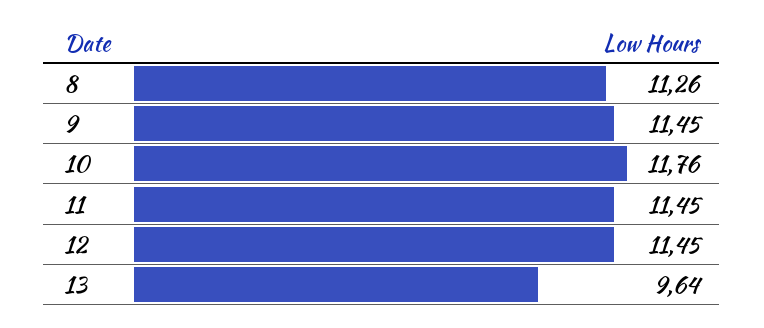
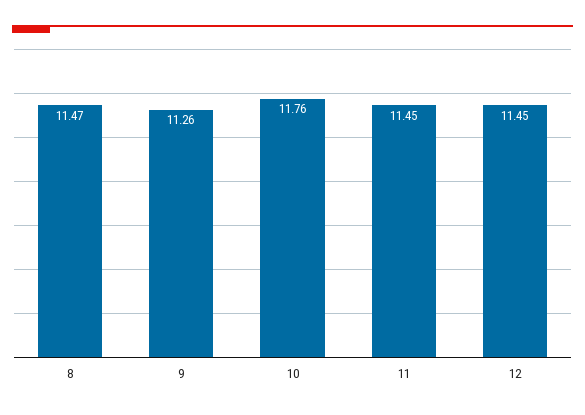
8: 11.26 -> 11.47
9: 11.45 -> 11.26
13: 9.64 -> none

